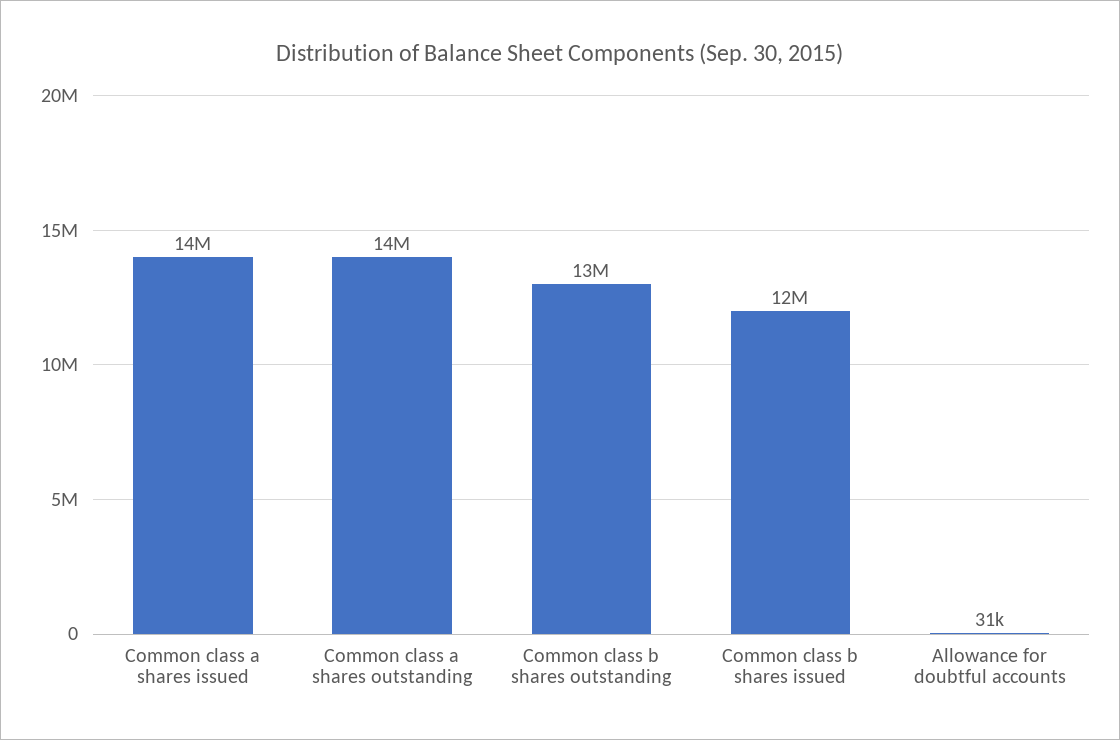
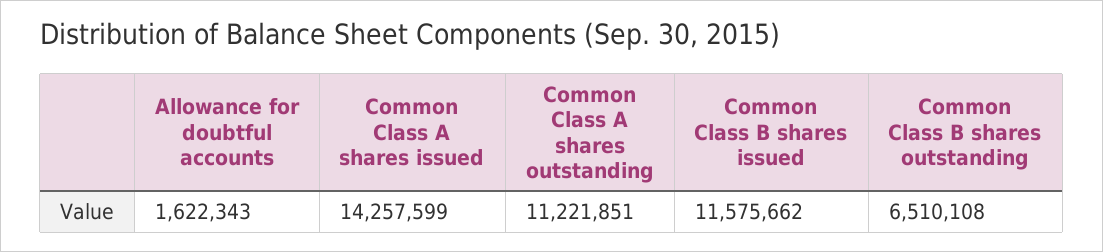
Common class a shares outstanding: 14000000 -> 11221851
Common class b shares outstanding: 13000000 -> 6510108
Allowance for doubtful accounts: 31000 -> 1622343

